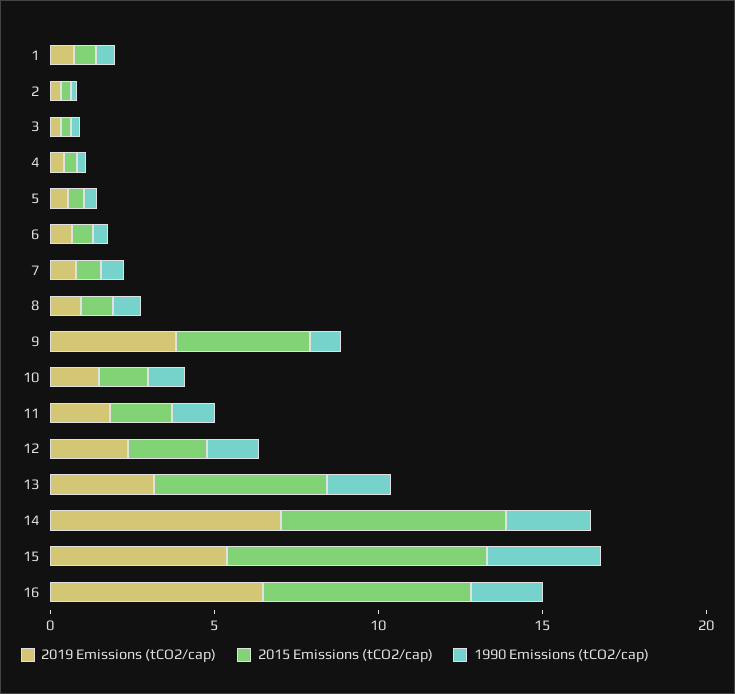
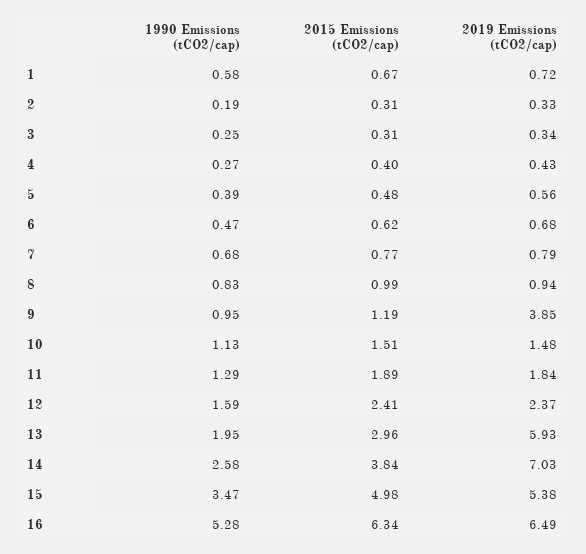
2015 Emissions (tCO2/cap), 9: 4 -> 1.19
2019 Emissions (tCO2/cap), 13: 3 -> 5.93
2015 Emissions (tCO2/cap), 13: 5 -> 2.96
2015 Emissions (tCO2/cap), 14: 7 -> 3.84
2015 Emissions (tCO2/cap), 15: 8 -> 4.98
1990 Emissions (tCO2/cap), 16: 2 -> 5.28

